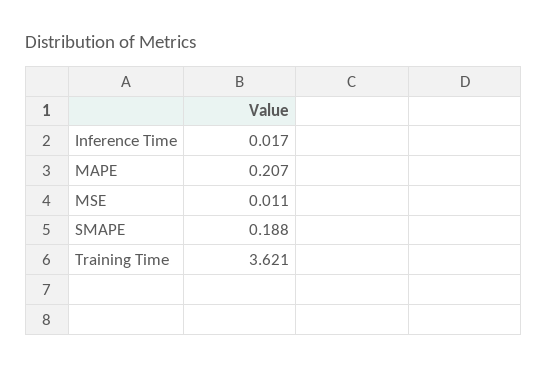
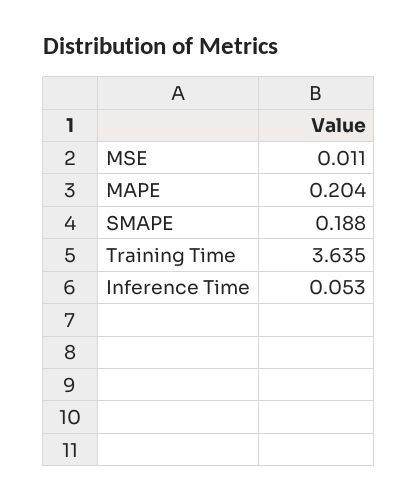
Inference Time: 0.017 -> 0.053
MAPE: 0.207 -> 0.204
Training Time: 3.621 -> 3.635

